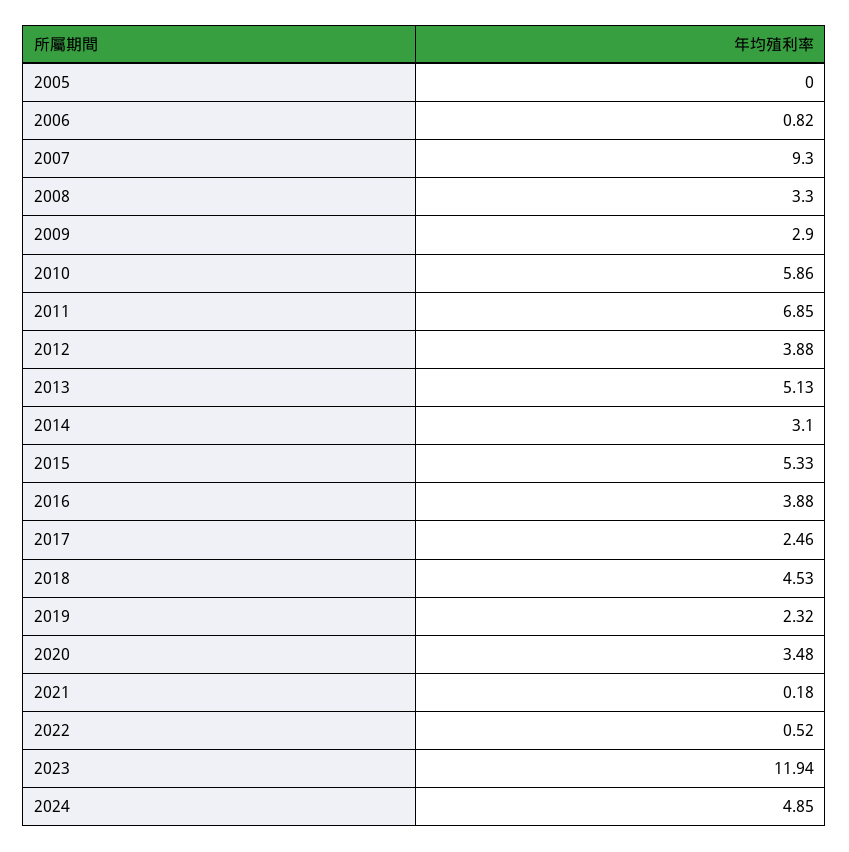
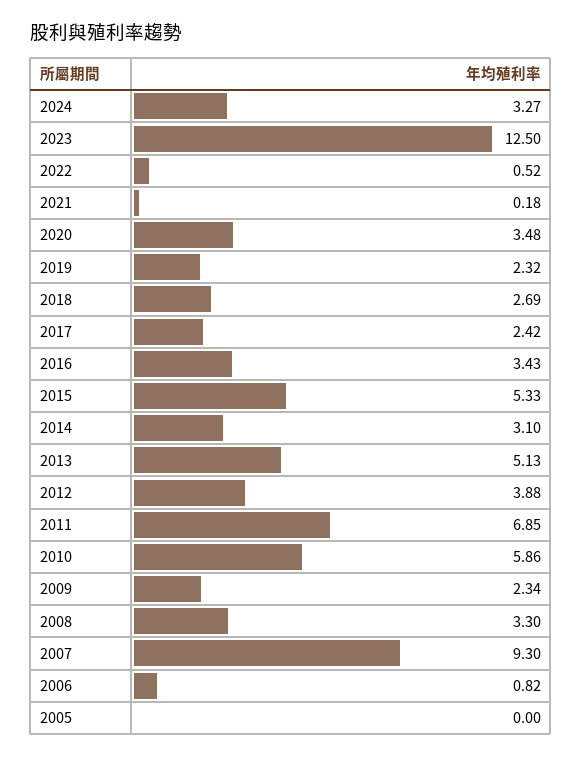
2009: 2.9 -> 2.34
2016: 3.88 -> 3.43
2017: 2.46 -> 2.42
2018: 4.53 -> 2.69
2023: 11.94 -> 12.5
2024: 4.85 -> 3.27

